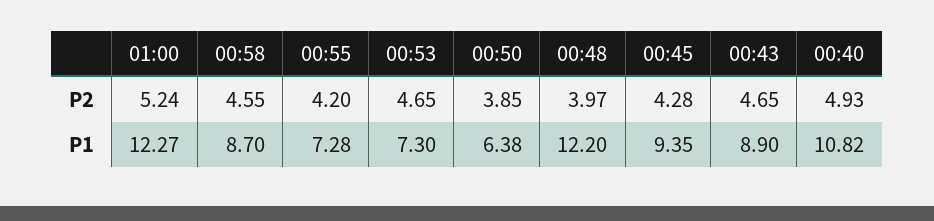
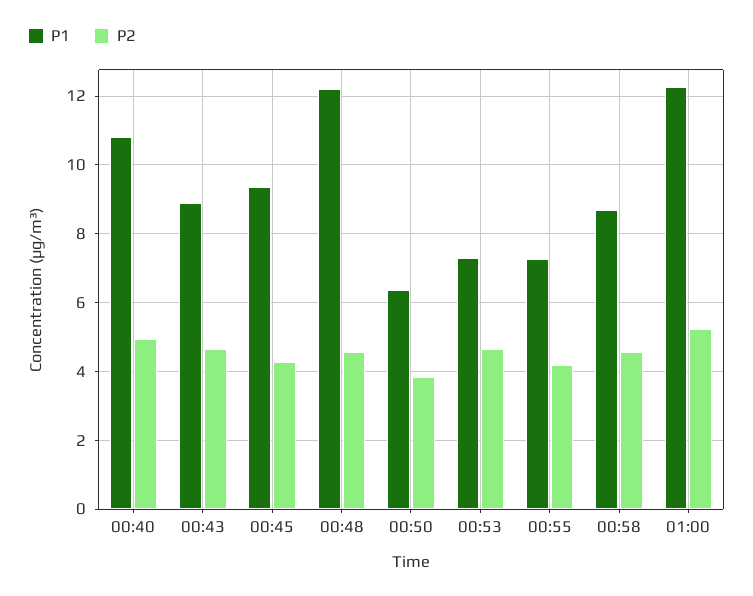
P2, 00:48: 3.97 -> 4.6

